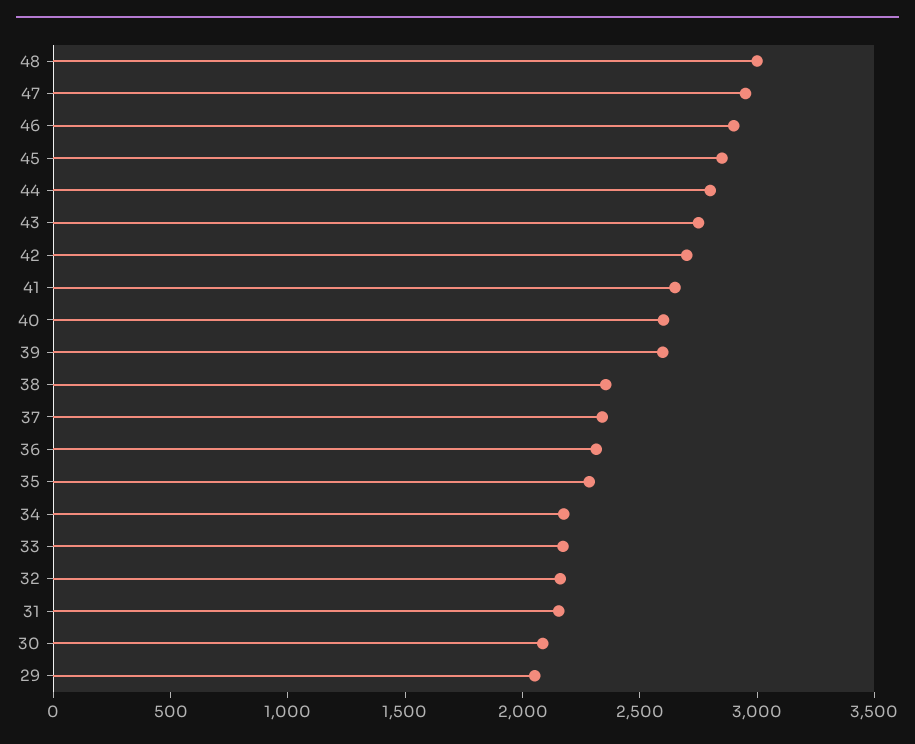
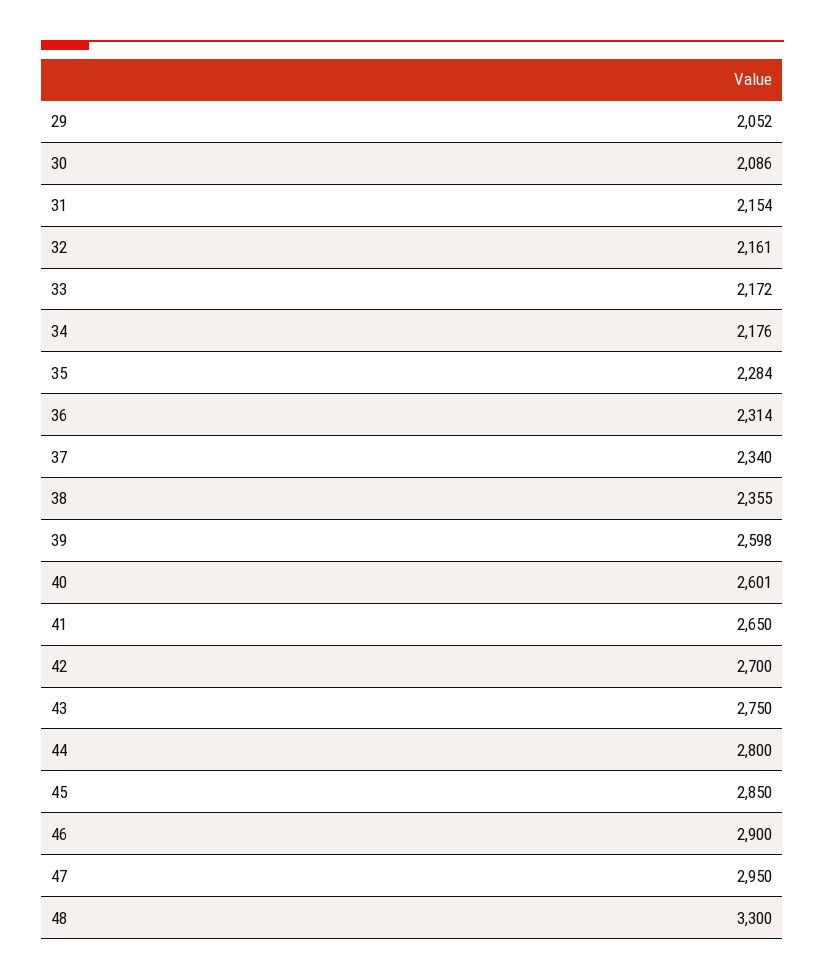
48: 3000 -> 3300

